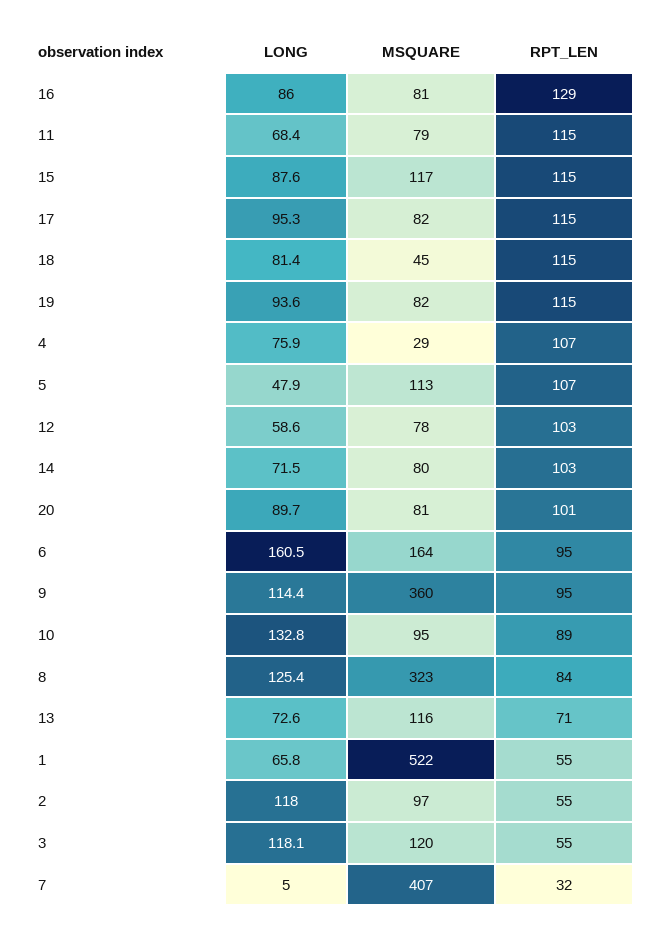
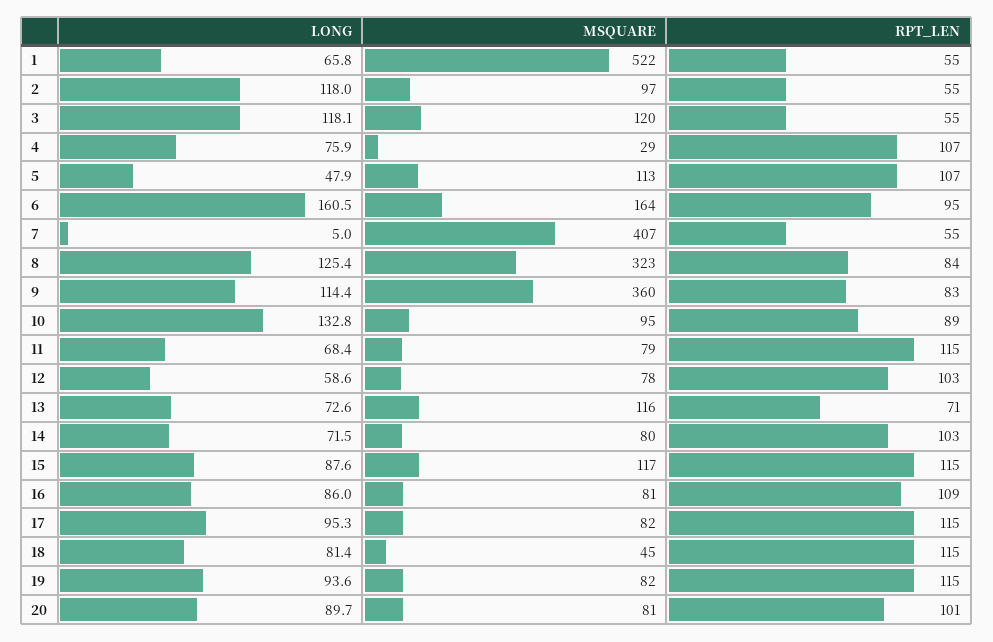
RPT_LEN, 16: 129 -> 109
RPT_LEN, 9: 95 -> 83
RPT_LEN, 7: 32 -> 55

